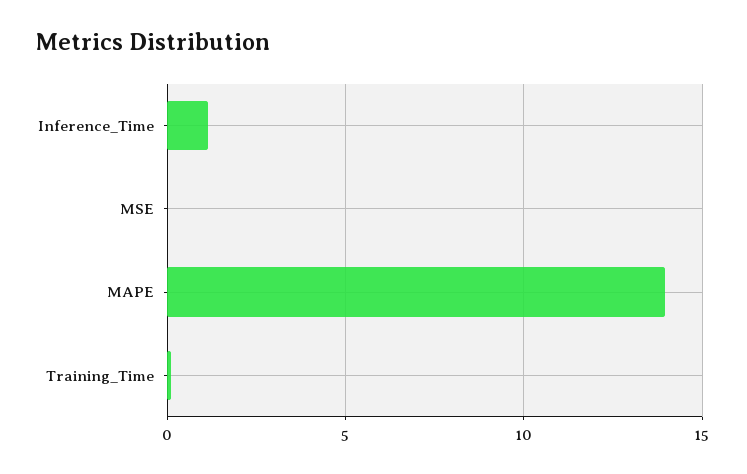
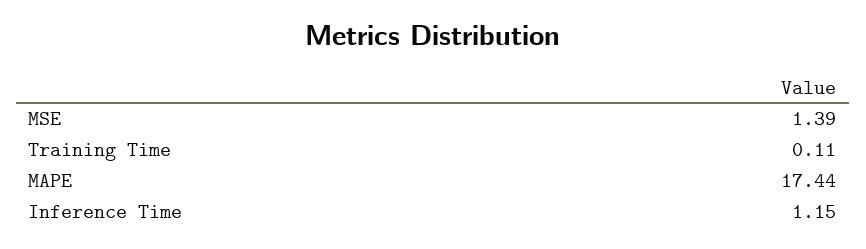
MSE: 0 -> 1.39
MAPE: 14 -> 17.44

